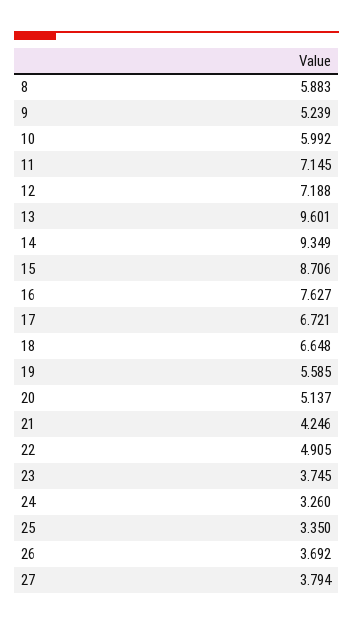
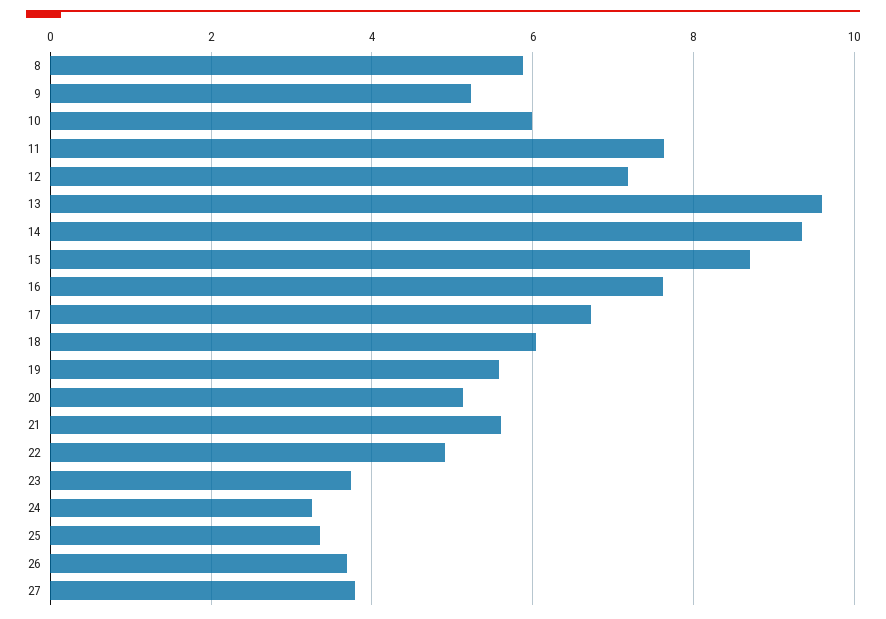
11: 7.145 -> 7.6
18: 6.648 -> 6
21: 4.246 -> 5.6

